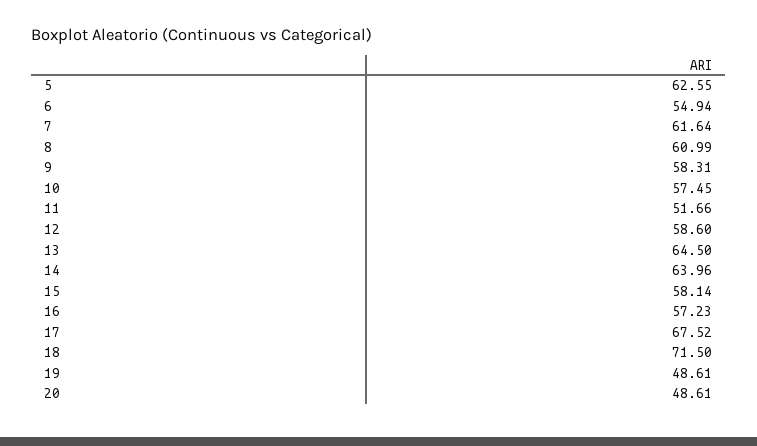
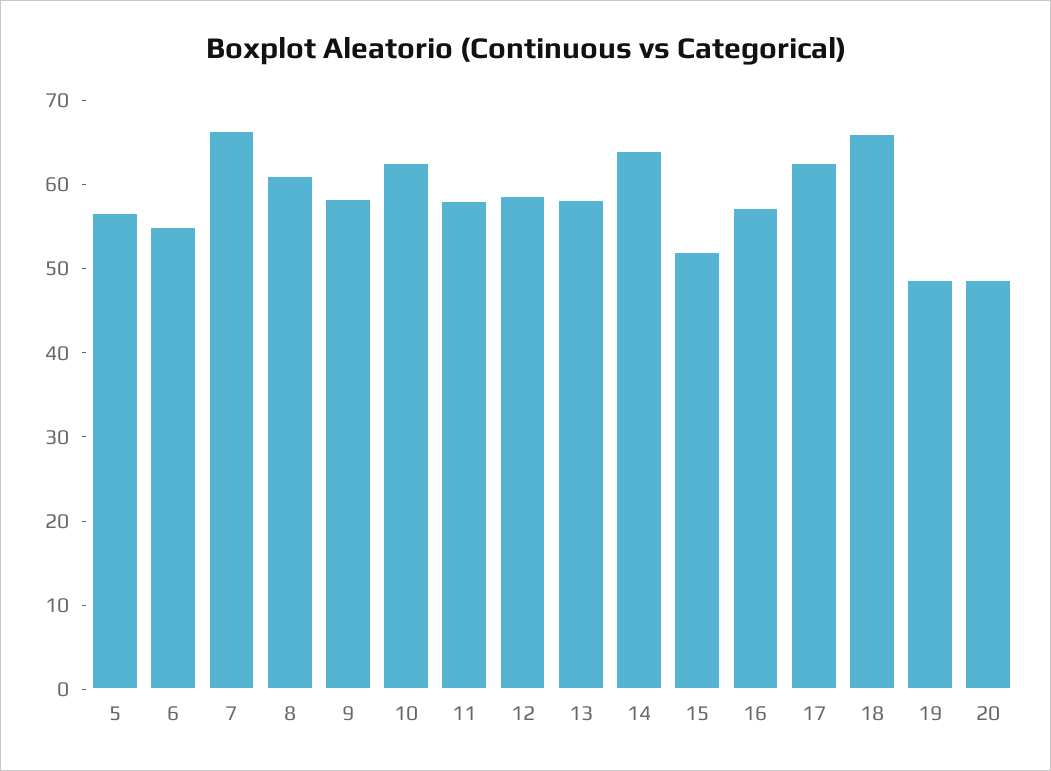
5: 62.55 -> 56
7: 61.64 -> 66
10: 57.45 -> 62
11: 51.66 -> 58
13: 64.5 -> 58
15: 58.14 -> 52
17: 67.52 -> 62
18: 71.5 -> 66

